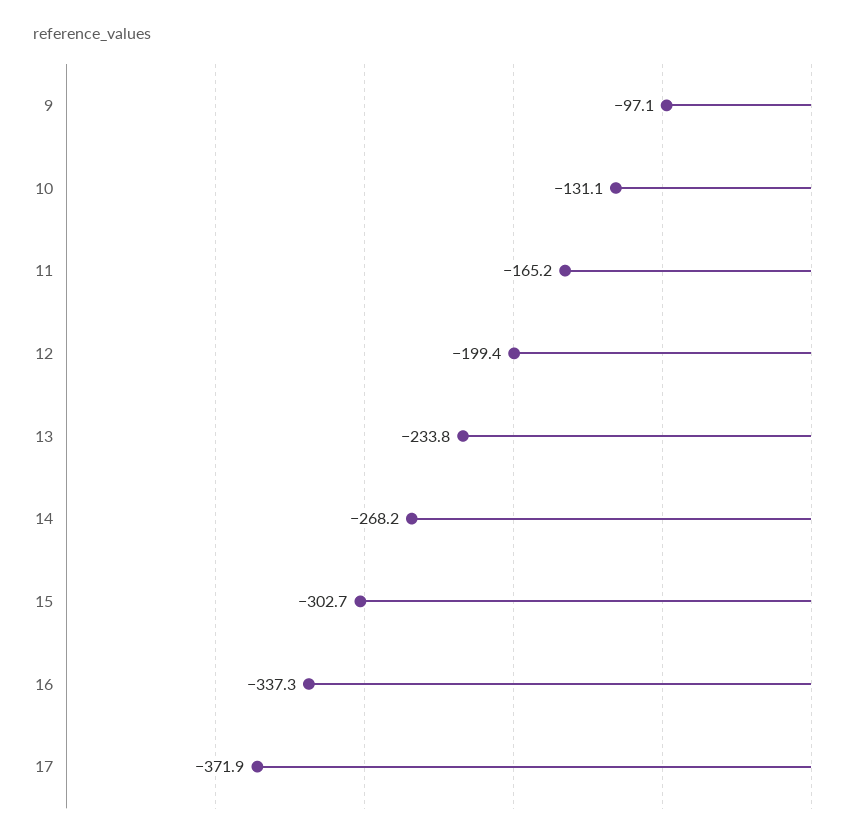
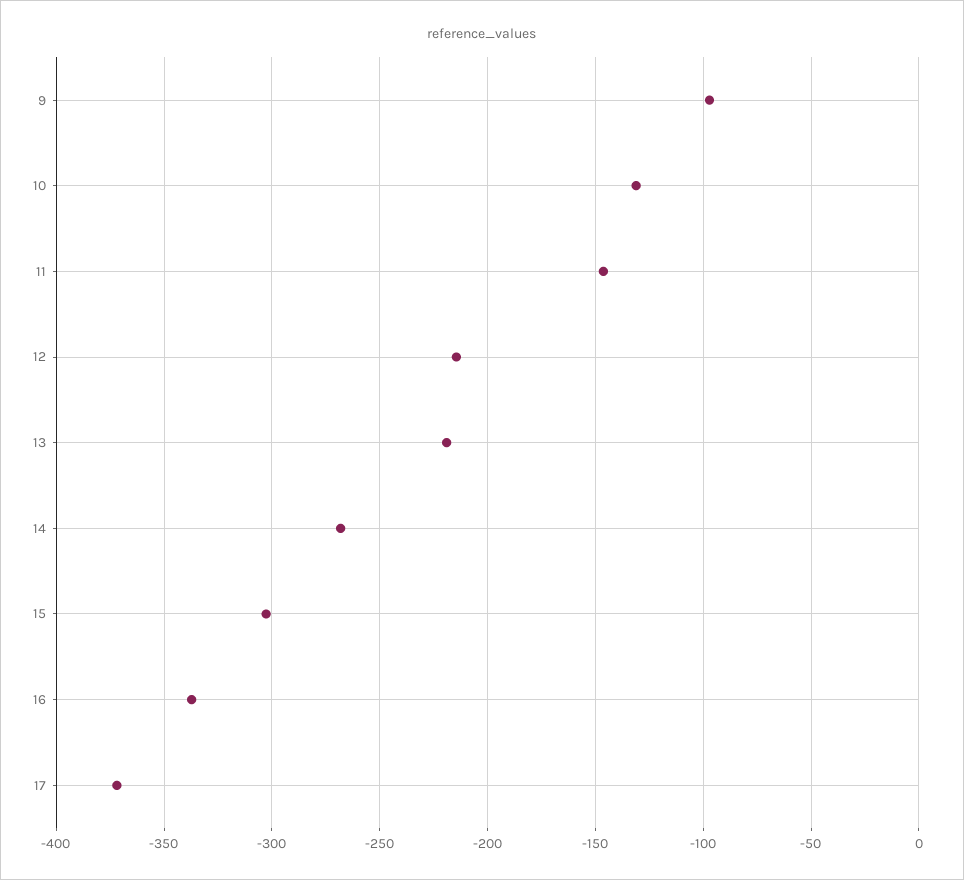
11: -165.2 -> -145
12: -199.4 -> -215
13: -233.8 -> -220

